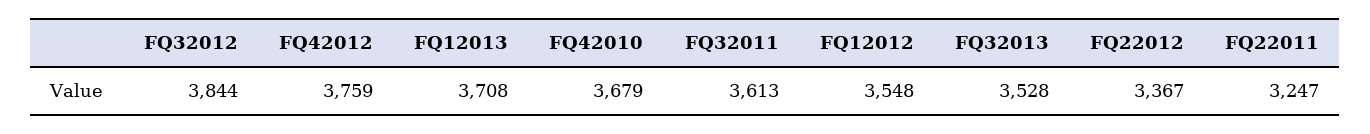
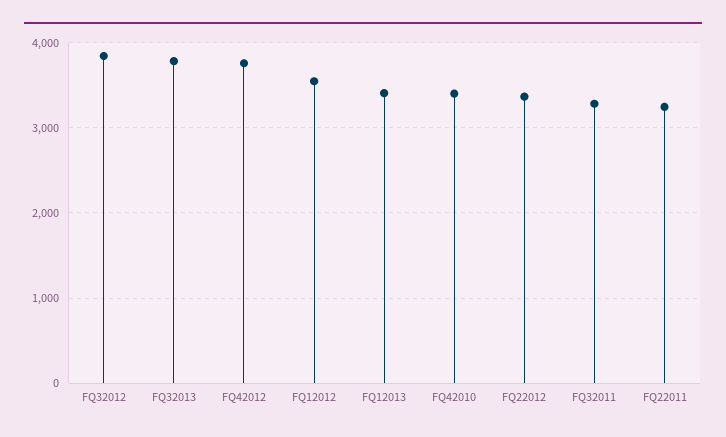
FQ12013: 3708 -> 3400
FQ42010: 3679 -> 3400
FQ32011: 3613 -> 3300
FQ32013: 3528 -> 3800

